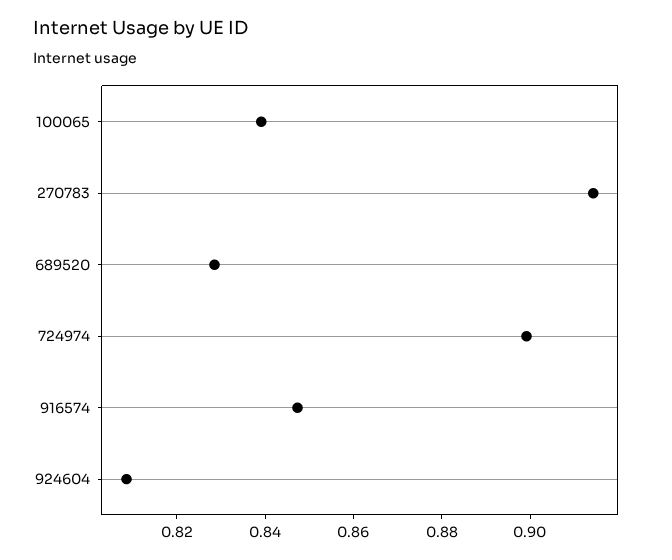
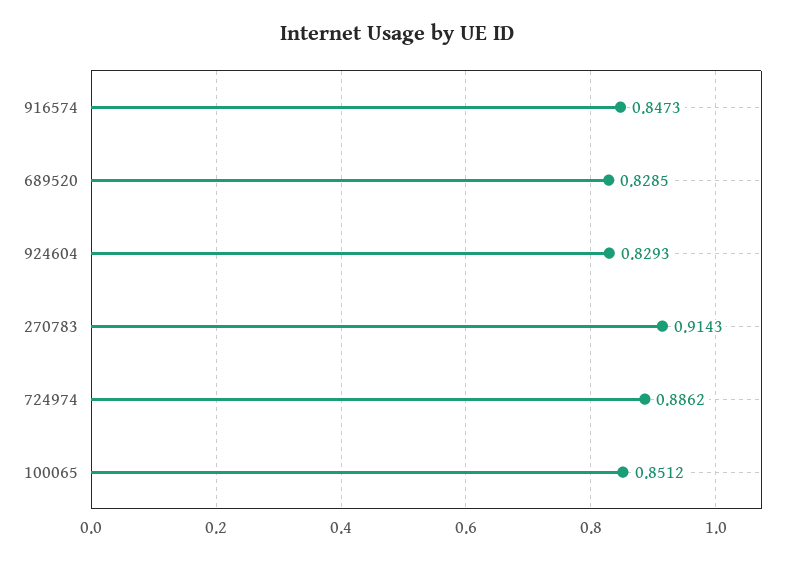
100065: 0.84 -> 0.8512
724974: 0.9 -> 0.8862
924604: 0.81 -> 0.8293

